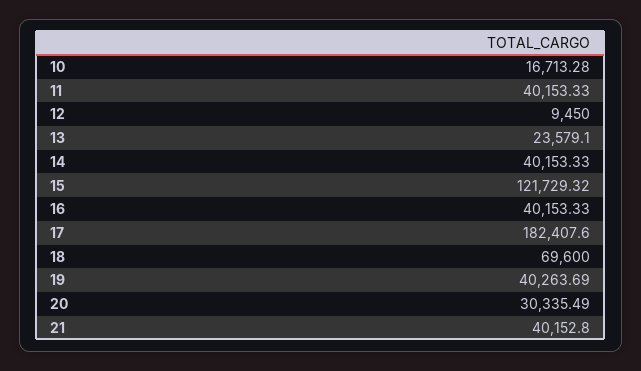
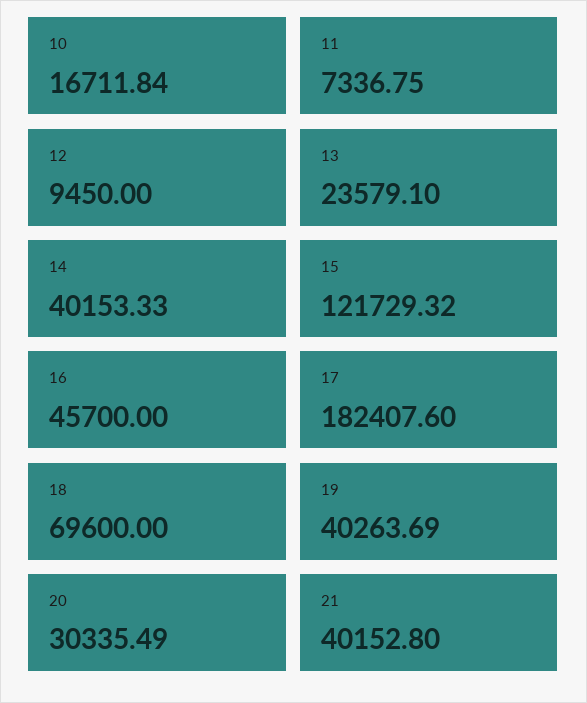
10: 16713.28 -> 16711.84
11: 40153.33 -> 7336.75
16: 40153.33 -> 45700

